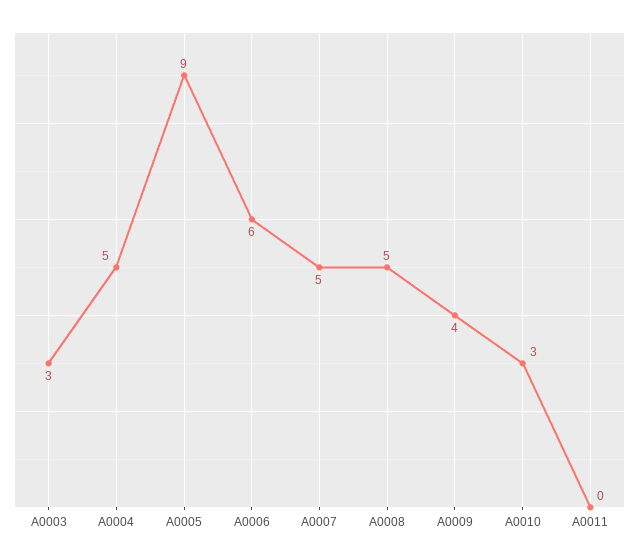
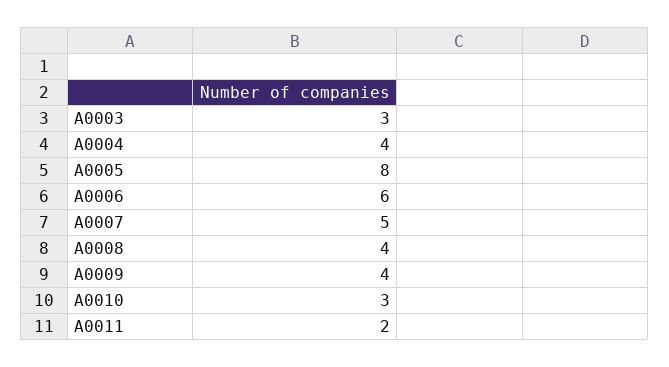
A0004: 5 -> 4
A0005: 9 -> 8
A0008: 5 -> 4
A0011: 0 -> 2

